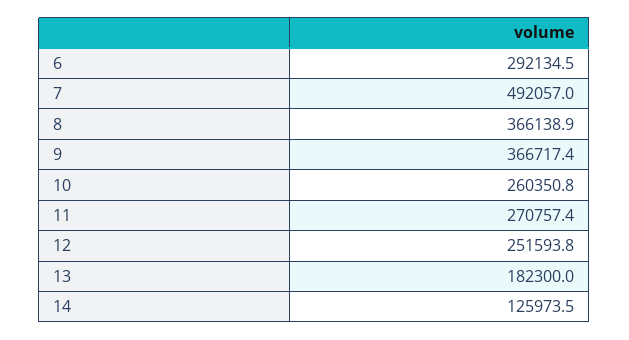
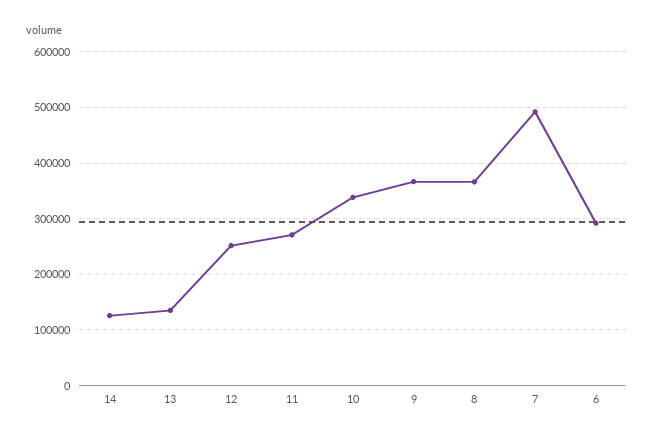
10: 260350.8 -> 340000
13: 182300 -> 140000

